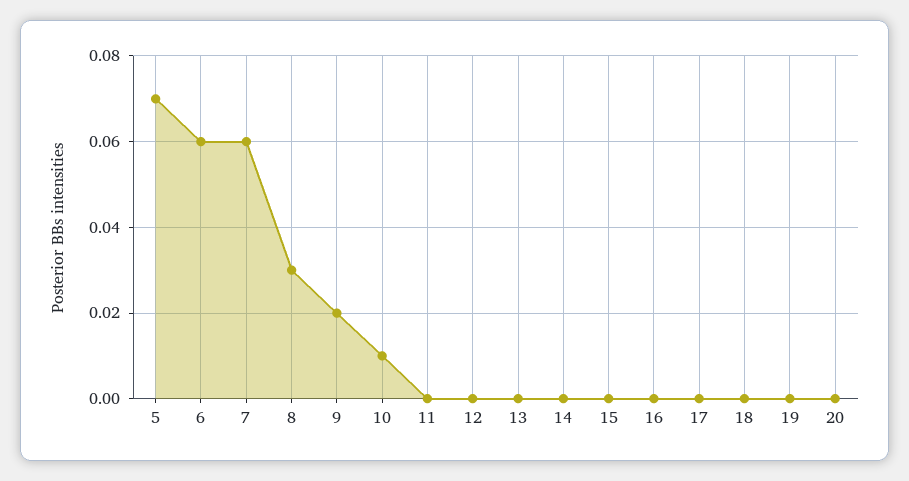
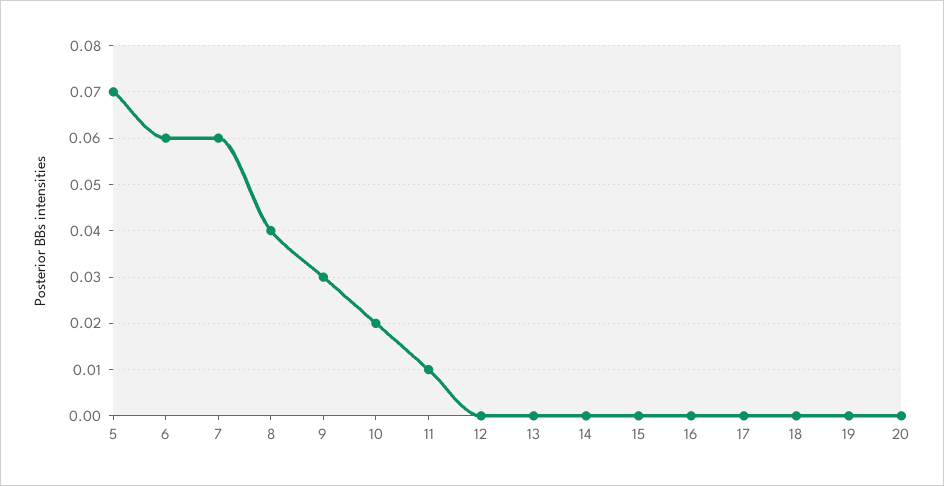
8: 0.03 -> 0.04
9: 0.02 -> 0.03
10: 0.01 -> 0.02
11: 0 -> 0.01

